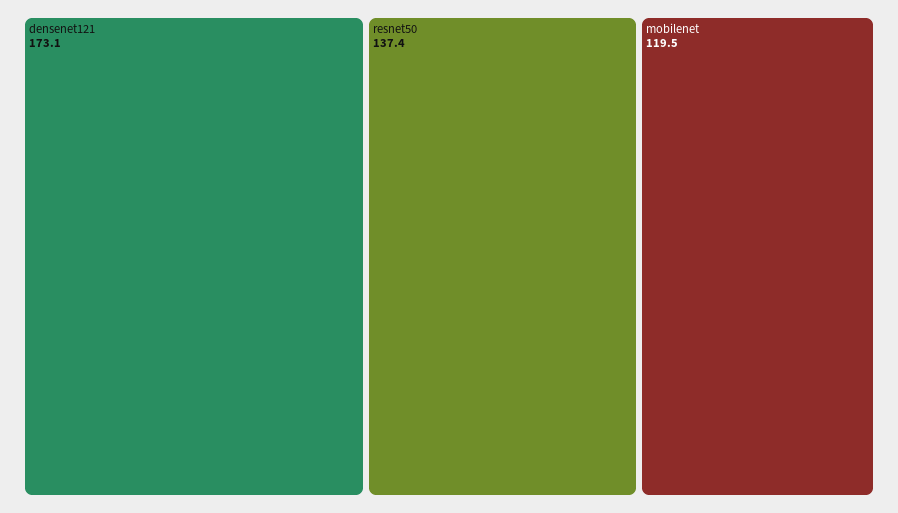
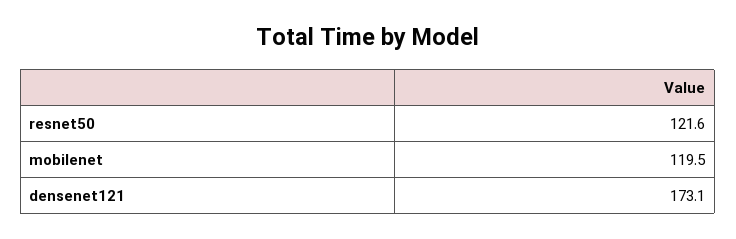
resnet50: 137.4 -> 121.6

